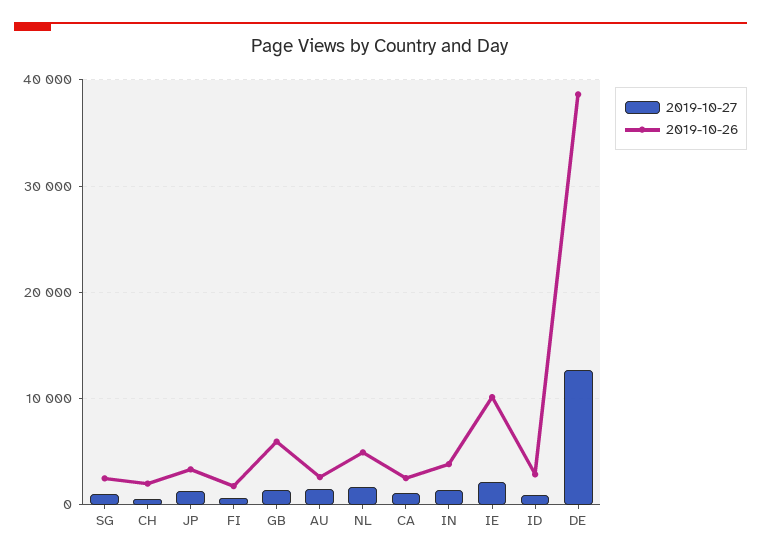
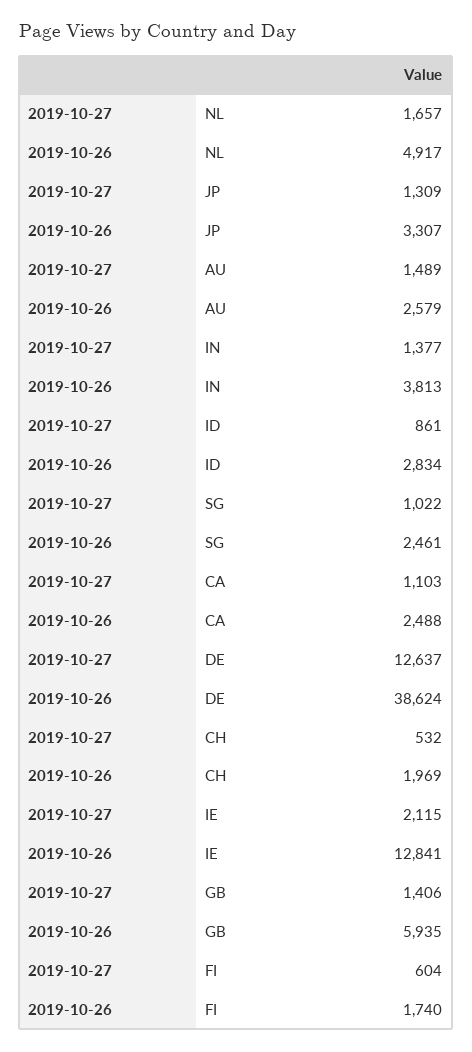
2019-10-26, IE: 10000 -> 12841

